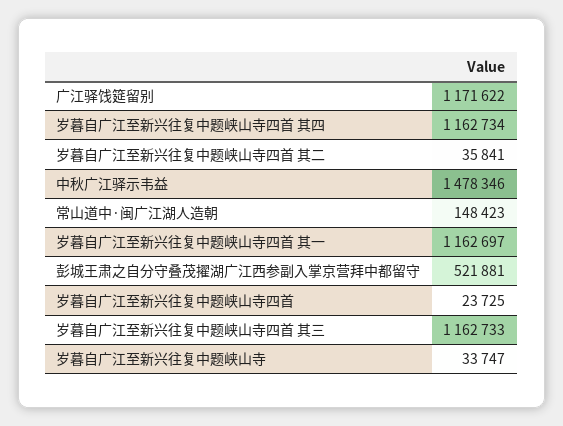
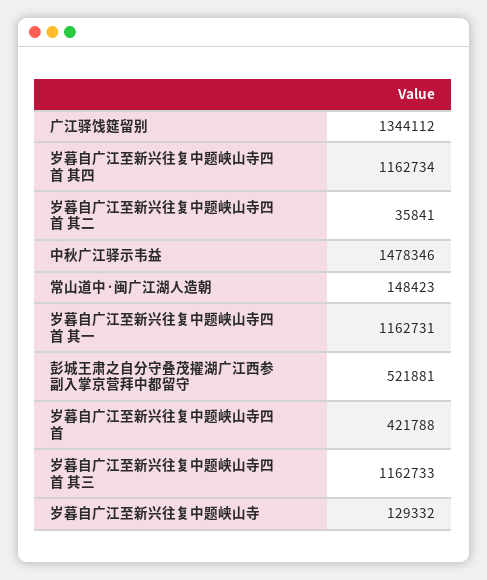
广江驿饯筵留别: 1171622 -> 1344112
岁暮自广江至新兴往复中题峡山寺四首 其一: 1162697 -> 1162731
岁暮自广江至新兴往复中题峡山寺四首: 23725 -> 421788
岁暮自广江至新兴往复中题峡山寺: 33747 -> 129332

